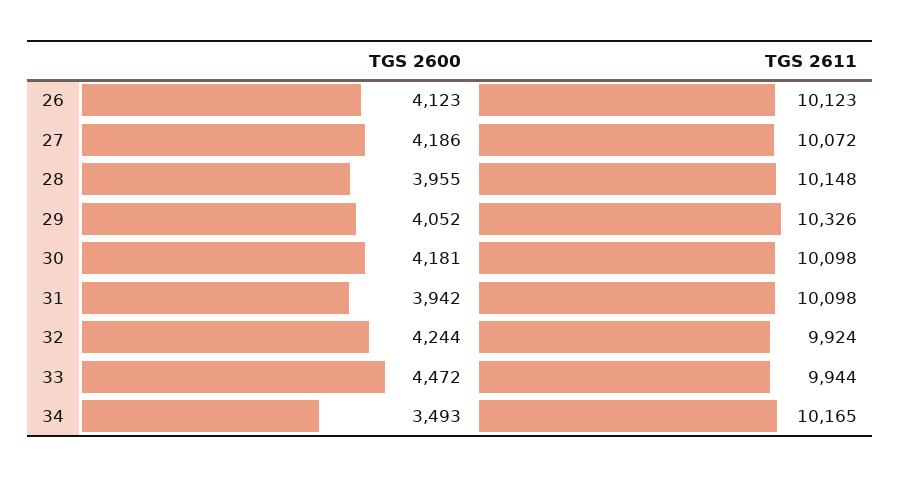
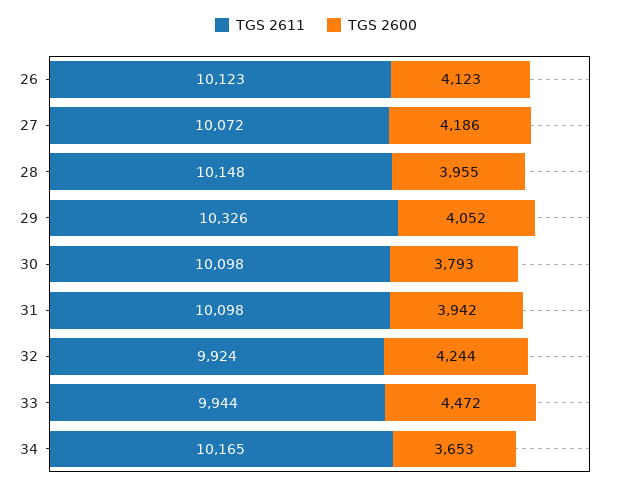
TGS 2600, 30: 4181 -> 3793
TGS 2600, 34: 3493 -> 3653

